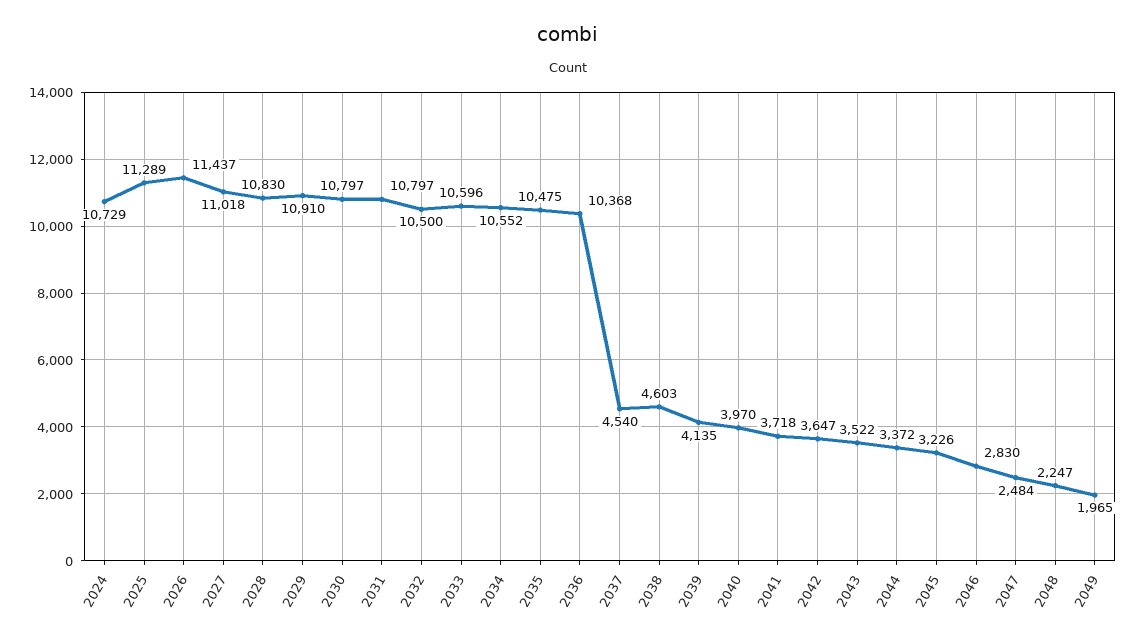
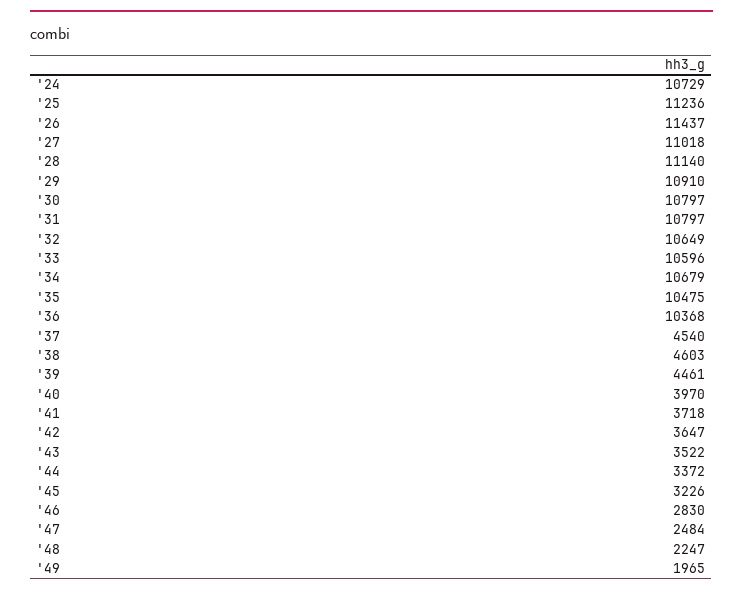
2025: 11289 -> 11236
2028: 10830 -> 11140
2032: 10500 -> 10649
2034: 10552 -> 10679
2039: 4135 -> 4461

